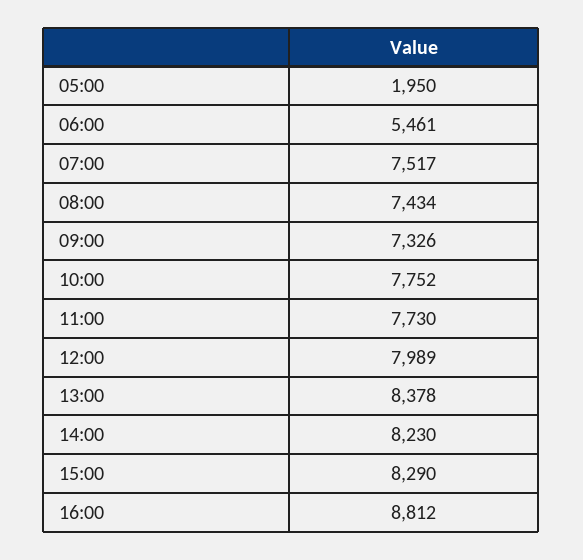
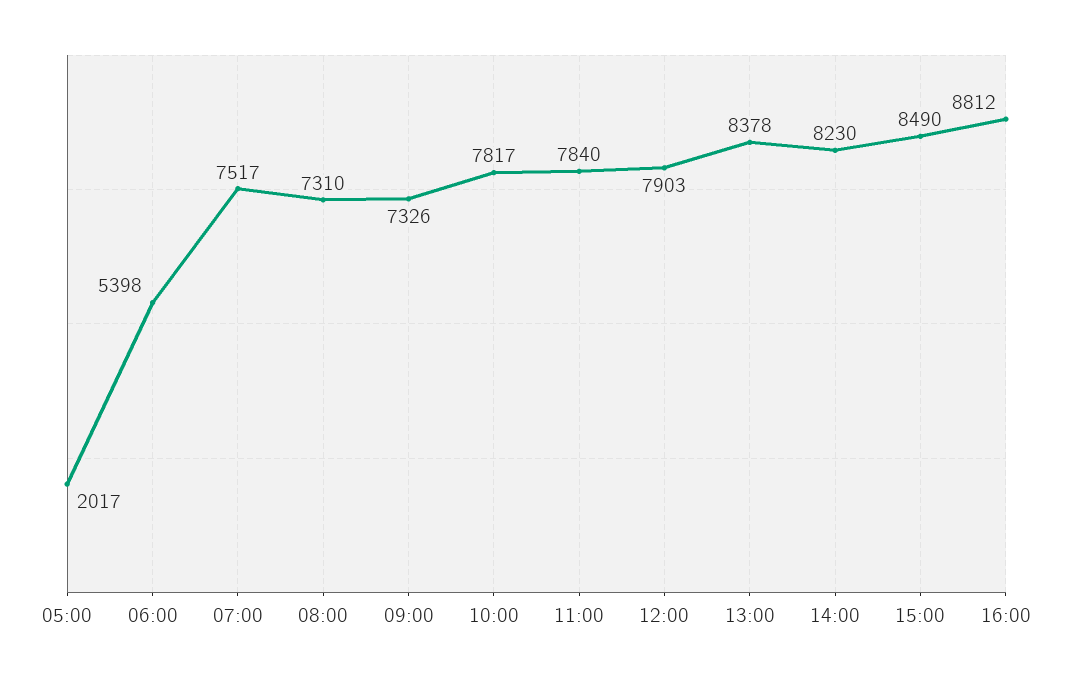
05:00: 1950 -> 2017
06:00: 5461 -> 5398
08:00: 7434 -> 7310
10:00: 7752 -> 7817
11:00: 7730 -> 7840
12:00: 7989 -> 7903
15:00: 8290 -> 8490

